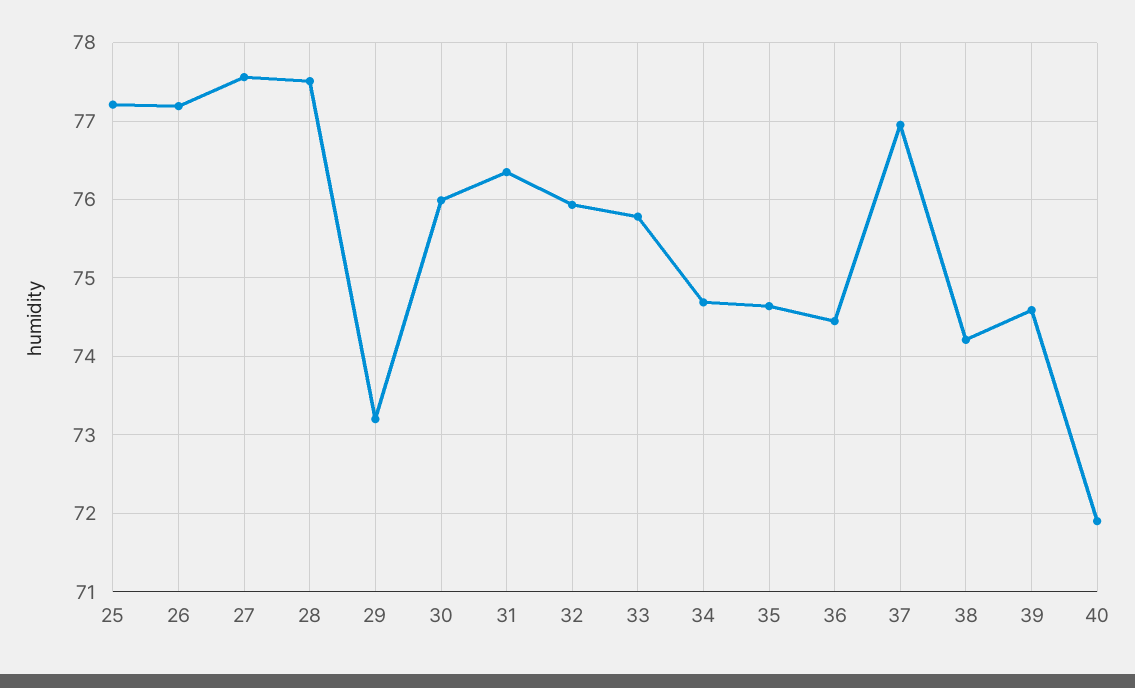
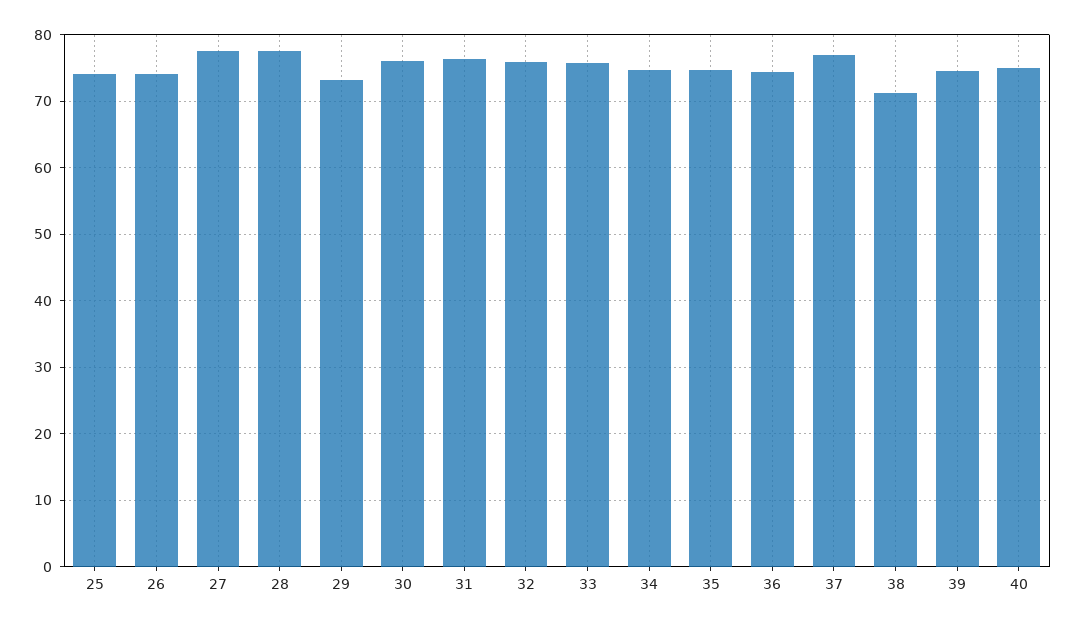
25: 77.2 -> 74
26: 77.2 -> 74
38: 74.2 -> 71
40: 71.9 -> 75

